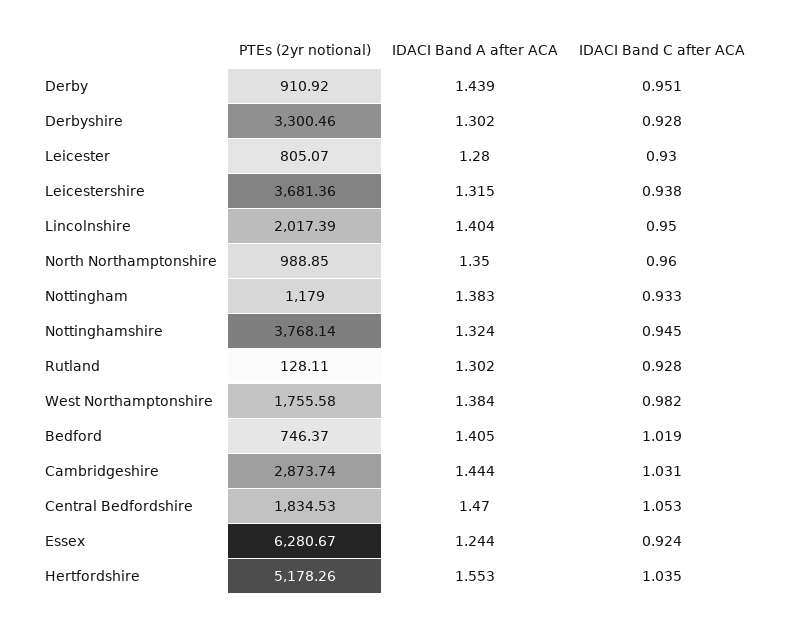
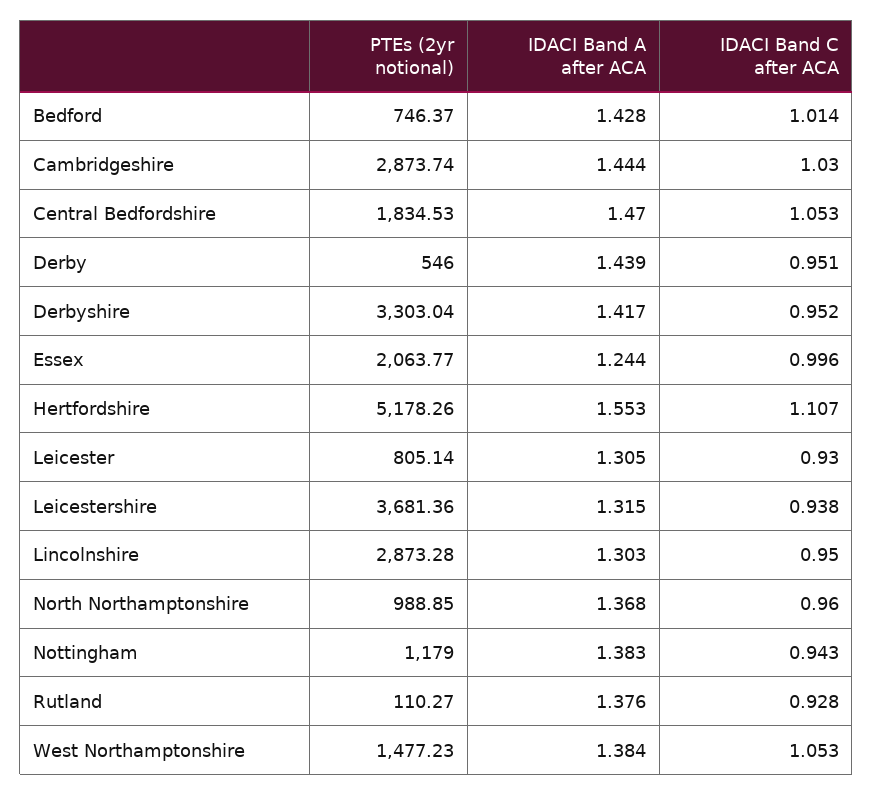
PTEs (2yr notional), Derby: 910.92 -> 546
PTEs (2yr notional), Derbyshire: 3300.46 -> 3303.04
IDACI Band A after ACA, Derbyshire: 1.302 -> 1.417
IDACI Band C after ACA, Derbyshire: 0.928 -> 0.952
PTEs (2yr notional), Leicester: 805.07 -> 805.14
IDACI Band A after ACA, Leicester: 1.28 -> 1.305
PTEs (2yr notional), Lincolnshire: 2017.39 -> 2873.28
IDACI Band A after ACA, Lincolnshire: 1.404 -> 1.303
IDACI Band A after ACA, North Northamptonshire: 1.35 -> 1.368
IDACI Band C after ACA, Nottingham: 0.933 -> 0.943
PTEs (2yr notional), Nottinghamshire: 3768.14 -> none
IDACI Band A after ACA, Nottinghamshire: 1.324 -> none
IDACI Band C after ACA, Nottinghamshire: 0.945 -> none
PTEs (2yr notional), Rutland: 128.11 -> 110.27
IDACI Band A after ACA, Rutland: 1.302 -> 1.376
PTEs (2yr notional), West Northamptonshire: 1755.58 -> 1477.23
IDACI Band C after ACA, West Northamptonshire: 0.982 -> 1.053
IDACI Band A after ACA, Bedford: 1.405 -> 1.428
IDACI Band C after ACA, Bedford: 1.019 -> 1.014
IDACI Band C after ACA, Cambridgeshire: 1.031 -> 1.03
PTEs (2yr notional), Essex: 6280.67 -> 2063.77
IDACI Band C after ACA, Essex: 0.924 -> 0.996
IDACI Band C after ACA, Hertfordshire: 1.035 -> 1.107

